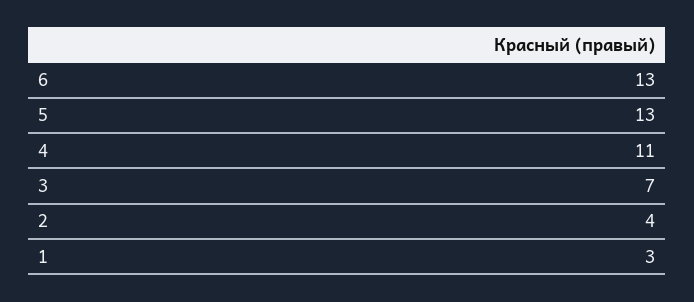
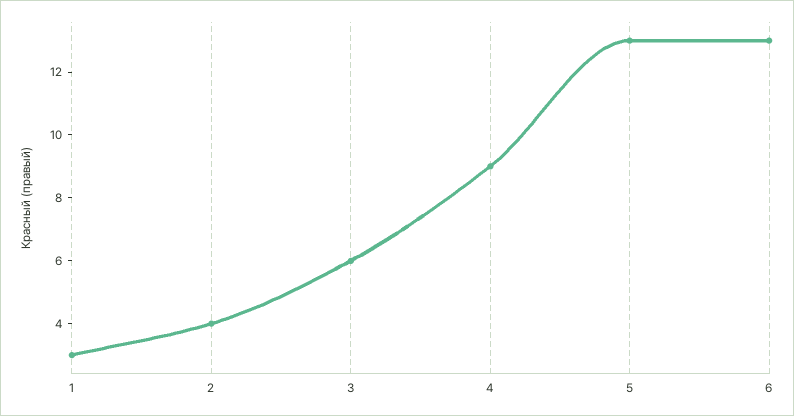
4: 11 -> 9
3: 7 -> 6

